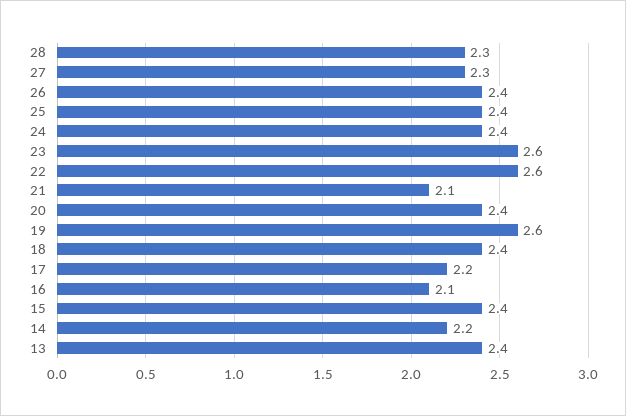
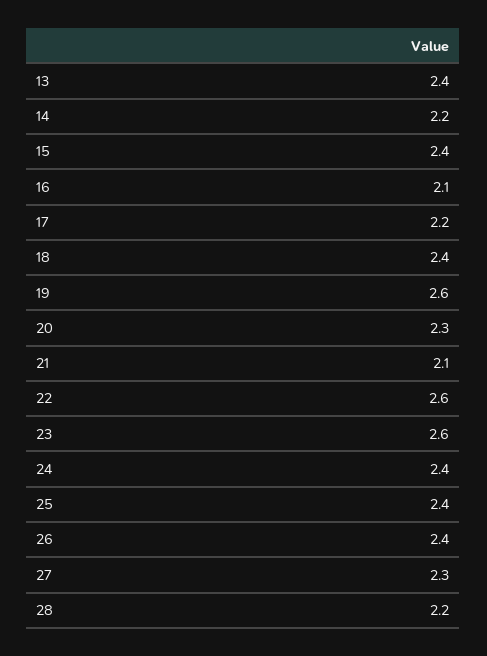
28: 2.3 -> 2.2
20: 2.4 -> 2.3

